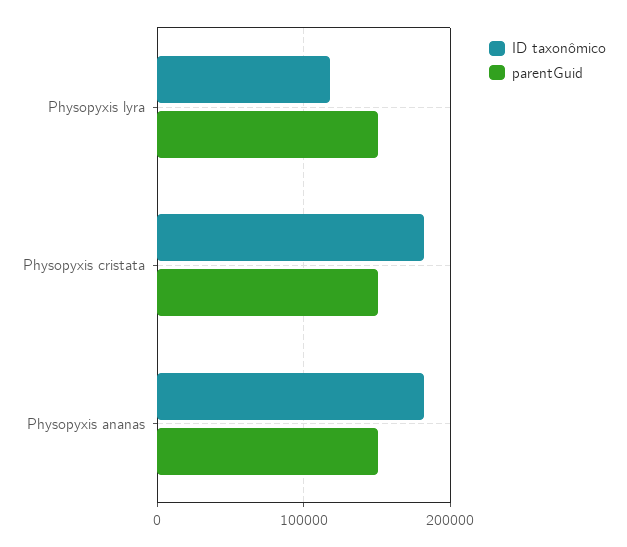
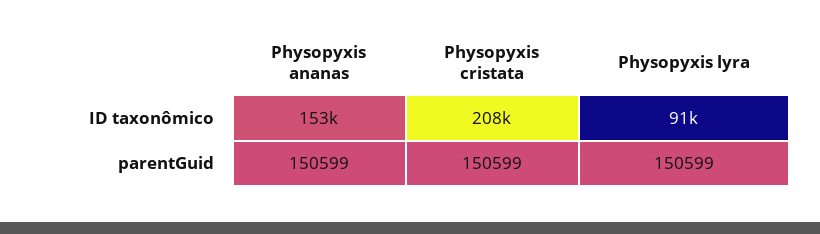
ID taxonômico, Physopyxis lyra: 120000 -> 91000
ID taxonômico, Physopyxis cristata: 180000 -> 208000
ID taxonômico, Physopyxis ananas: 180000 -> 153000

